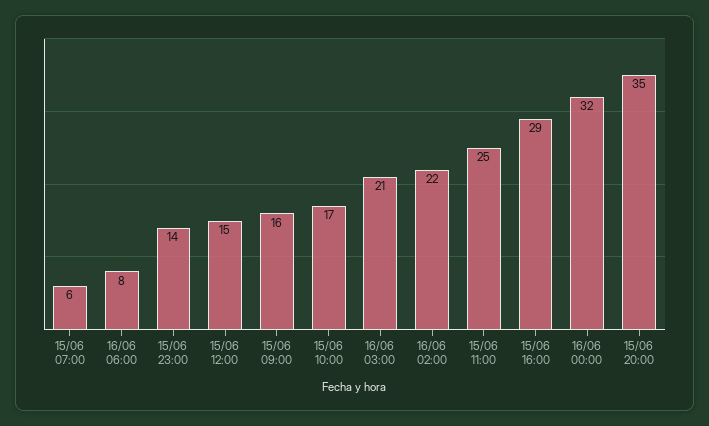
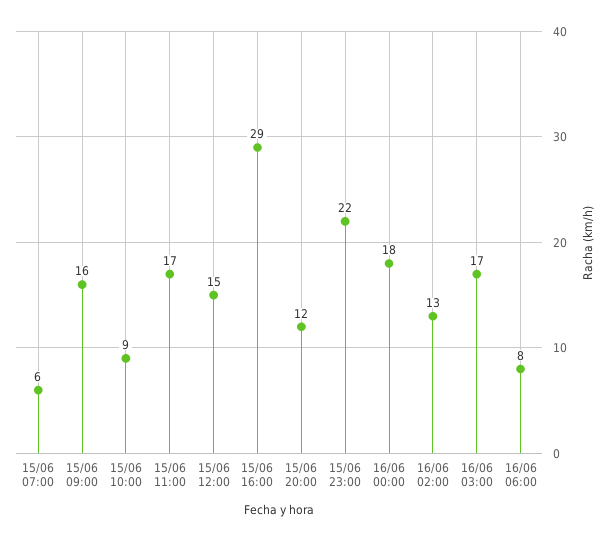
15/06 23:00: 14 -> 22
15/06 10:00: 17 -> 9
16/06 03:00: 21 -> 17
16/06 02:00: 22 -> 13
15/06 11:00: 25 -> 17
16/06 00:00: 32 -> 18
15/06 20:00: 35 -> 12

